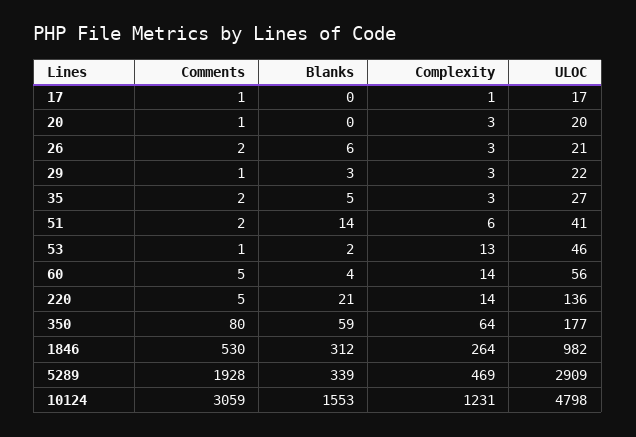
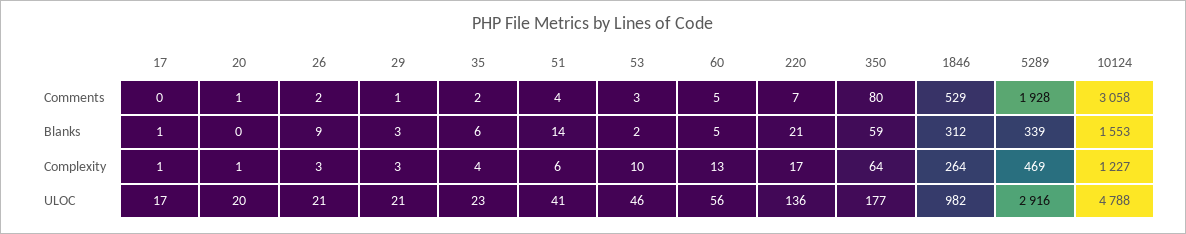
Comments, 17: 1 -> 0
Blanks, 17: 0 -> 1
Complexity, 20: 3 -> 1
Blanks, 26: 6 -> 9
ULOC, 29: 22 -> 21
Blanks, 35: 5 -> 6
Complexity, 35: 3 -> 4
ULOC, 35: 27 -> 23
Comments, 51: 2 -> 4
Comments, 53: 1 -> 3
Complexity, 53: 13 -> 10
Blanks, 60: 4 -> 5
Complexity, 60: 14 -> 13
Comments, 220: 5 -> 7
Complexity, 220: 14 -> 17
Comments, 1846: 530 -> 529
ULOC, 5289: 2909 -> 2916
Comments, 10124: 3059 -> 3058
Complexity, 10124: 1231 -> 1227
ULOC, 10124: 4798 -> 4788

